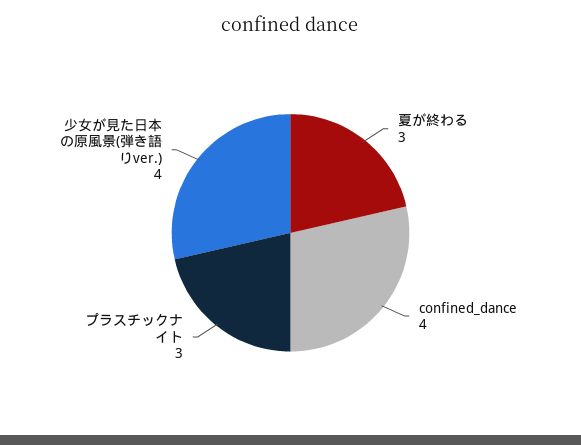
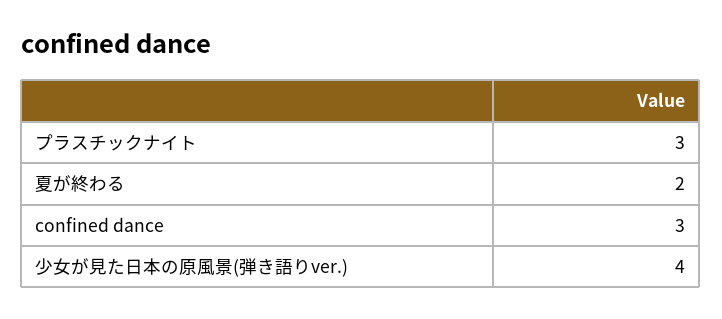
夏が終わる: 3 -> 2
confined_dance: 4 -> 3

